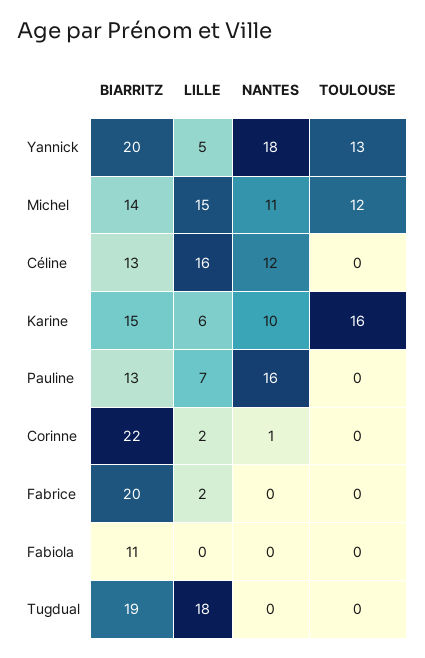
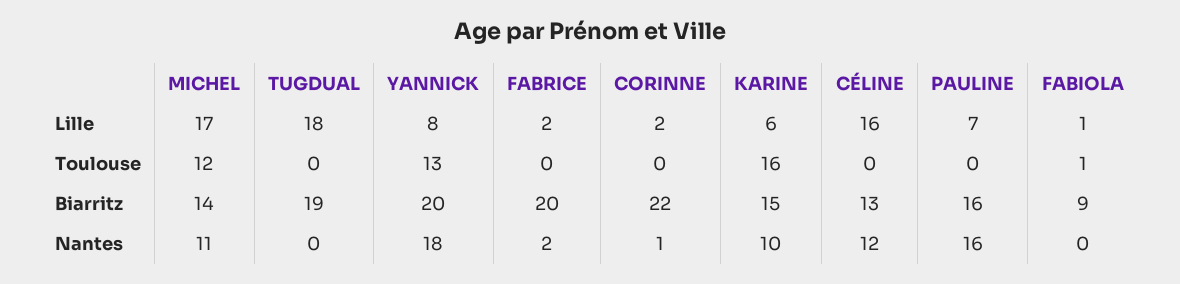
LILLE, Yannick: 5 -> 8
LILLE, Michel: 15 -> 17
BIARRITZ, Pauline: 13 -> 16
NANTES, Fabrice: 0 -> 2
BIARRITZ, Fabiola: 11 -> 9
LILLE, Fabiola: 0 -> 1
TOULOUSE, Fabiola: 0 -> 1

